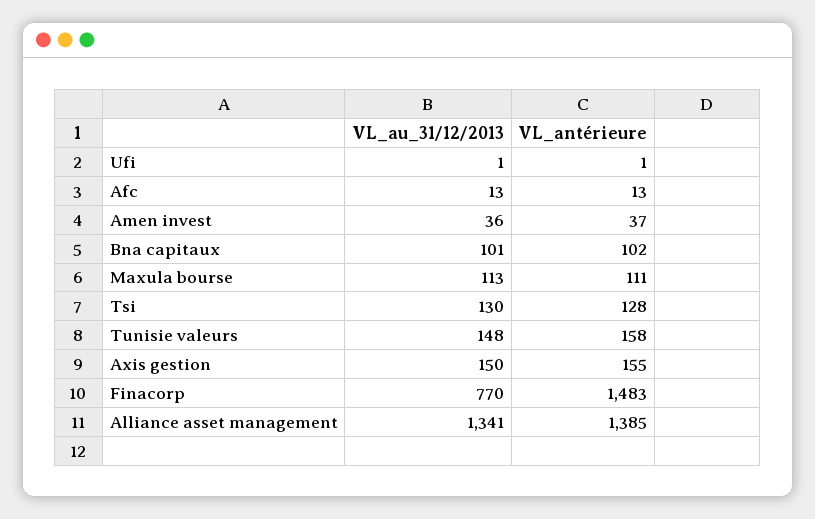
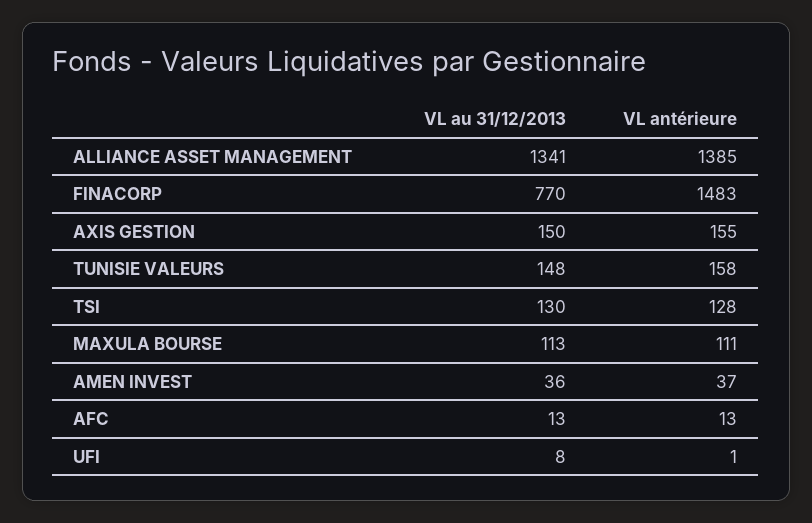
VL_au_31/12/2013, Ufi: 1 -> 8
VL_au_31/12/2013, Bna capitaux: 101 -> none
VL_antérieure, Bna capitaux: 102 -> none

